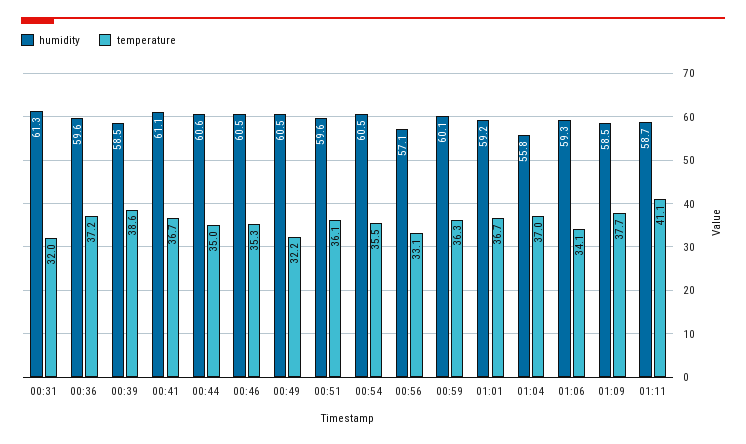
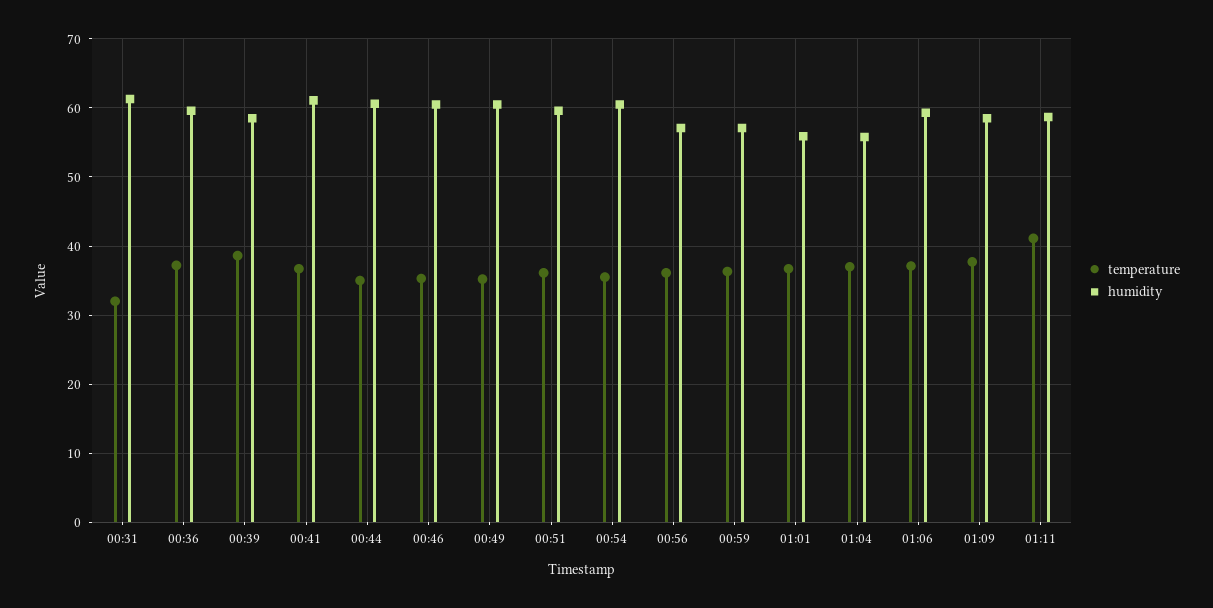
temperature, 00:49: 32.2 -> 35
temperature, 00:56: 33.1 -> 36
humidity, 00:59: 60.1 -> 57
humidity, 01:01: 59.2 -> 56
temperature, 01:06: 34.1 -> 37

